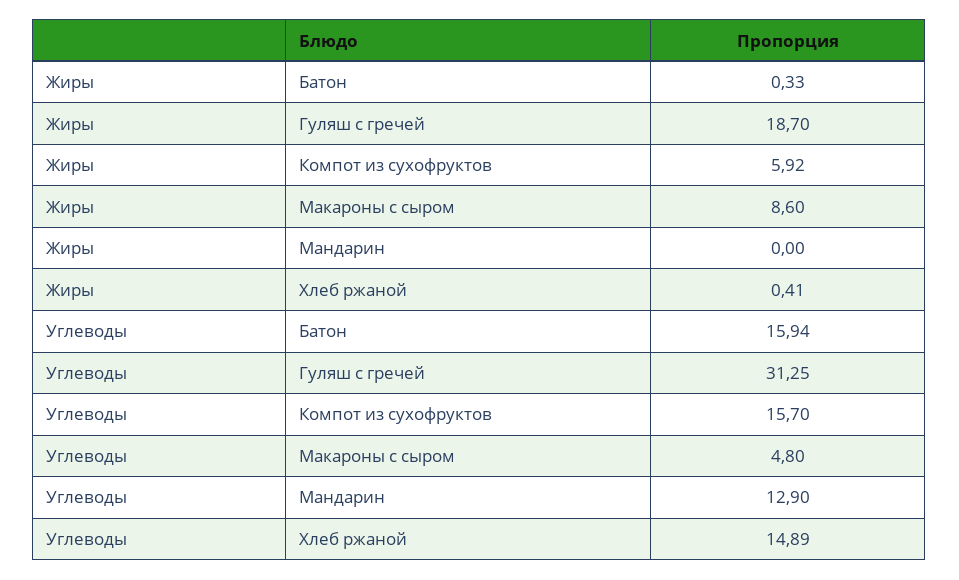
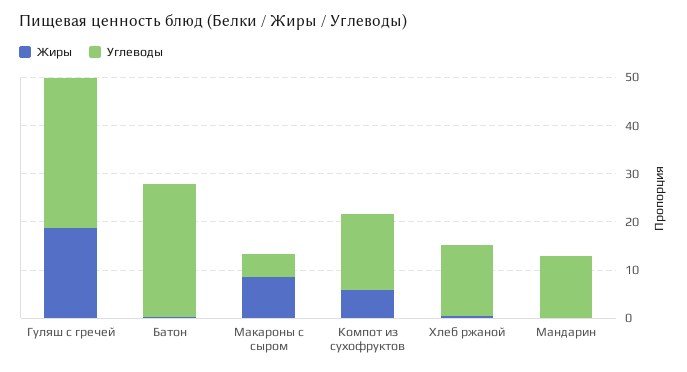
Углеводы, Батон: 15.94 -> 28

